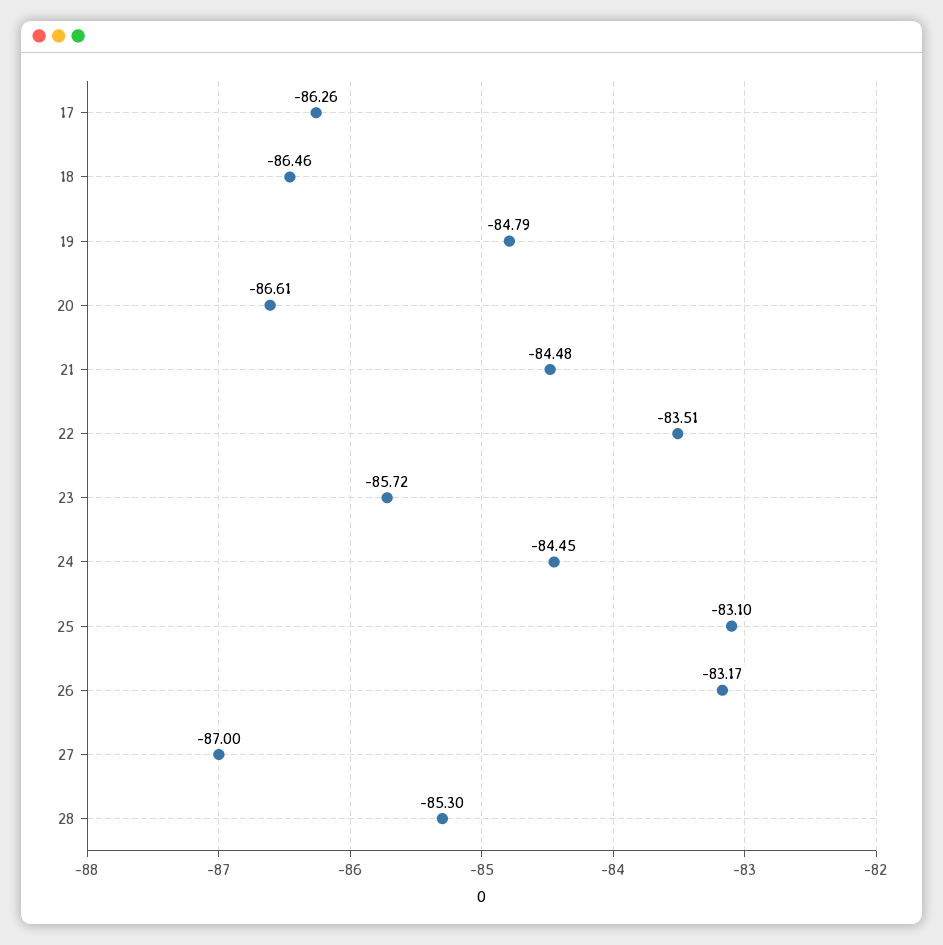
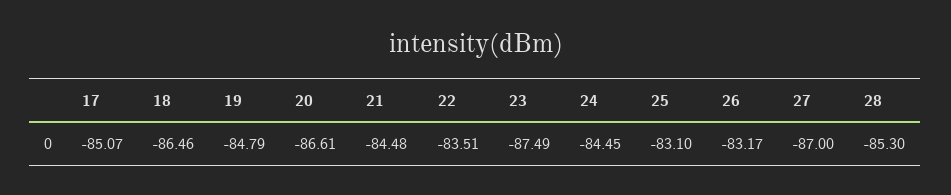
17: -86.26 -> -85.07
23: -85.72 -> -87.49

